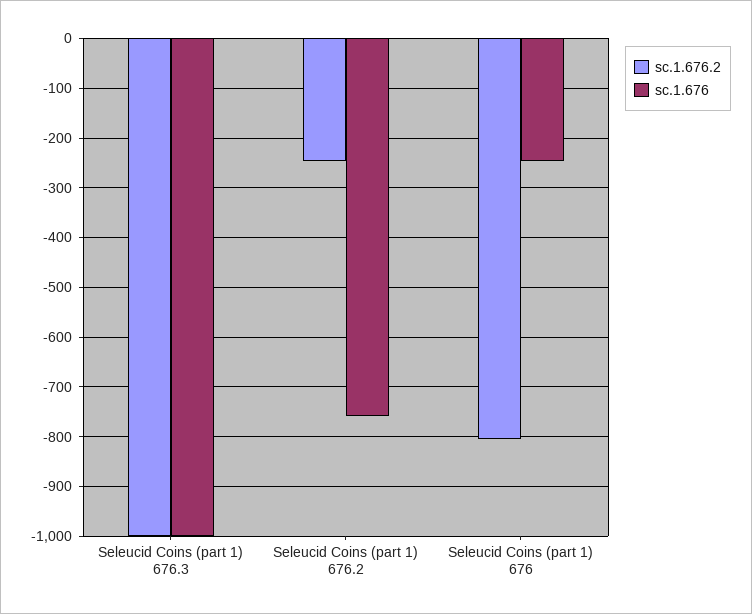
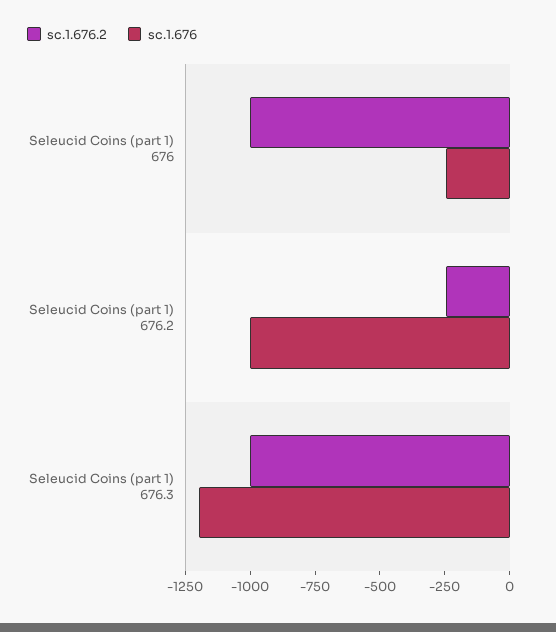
sc.1.676, Seleucid Coins (part 1) 676.3: -1000 -> -1200
sc.1.676, Seleucid Coins (part 1) 676.2: -760 -> -1000
sc.1.676.2, Seleucid Coins (part 1) 676: -800 -> -1000

